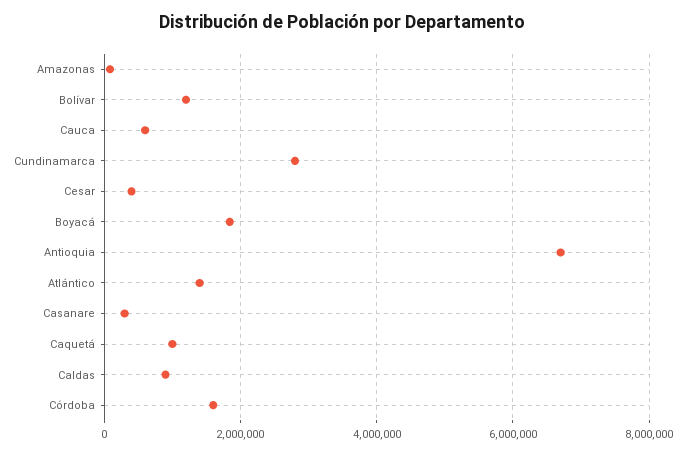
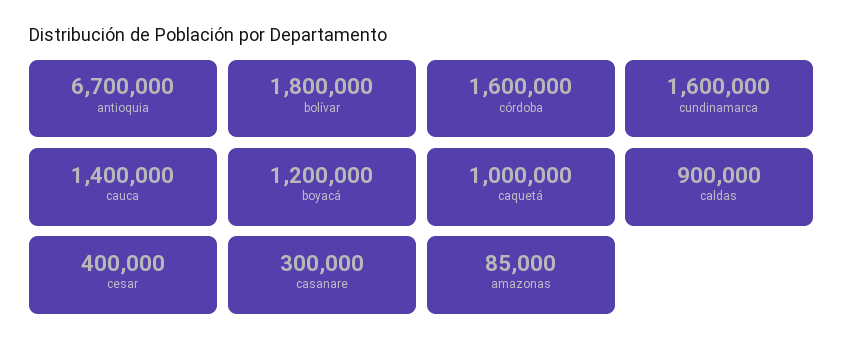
Bolívar: 1200000 -> 1800000
Cauca: 600000 -> 1400000
Cundinamarca: 2800000 -> 1600000
Boyacá: 1800000 -> 1200000
Atlántico: 1400000 -> none

